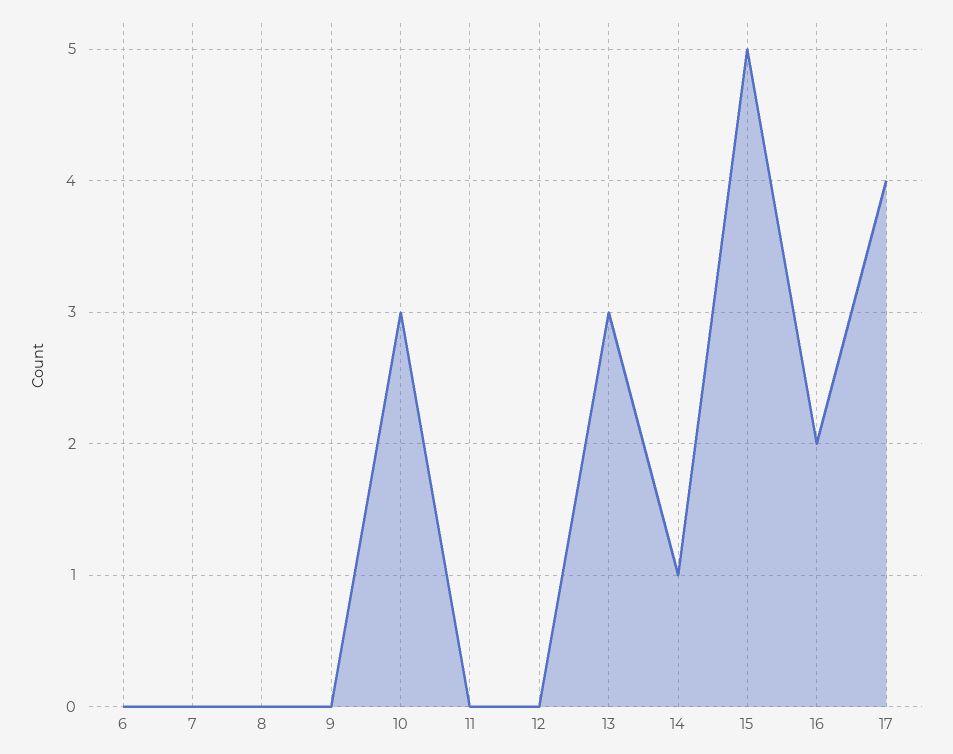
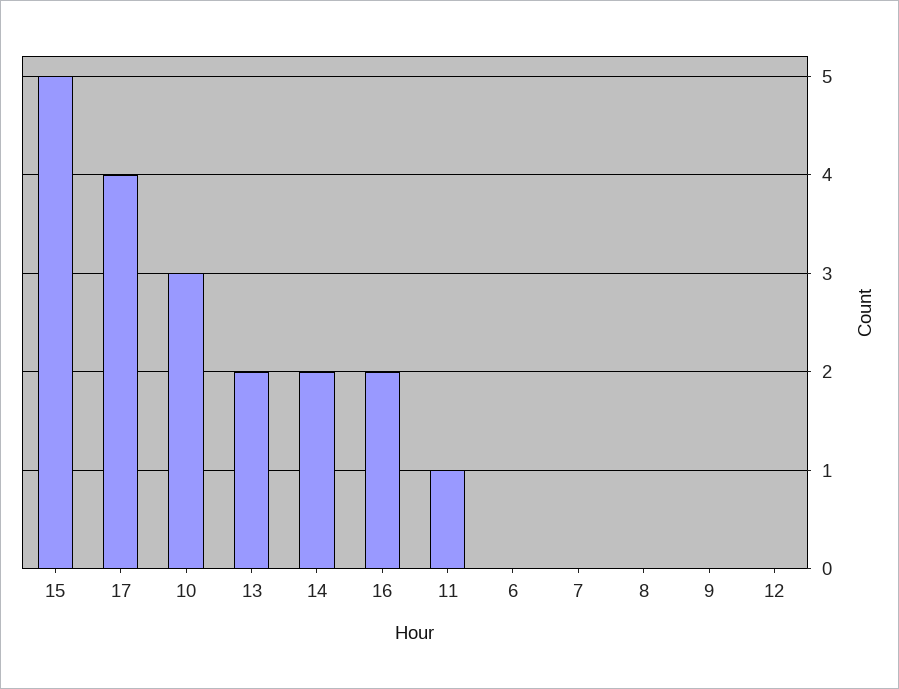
11: 0 -> 1
13: 3 -> 2
14: 1 -> 2

